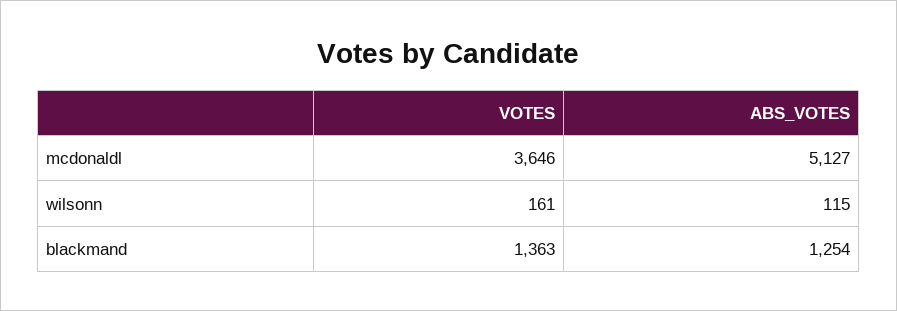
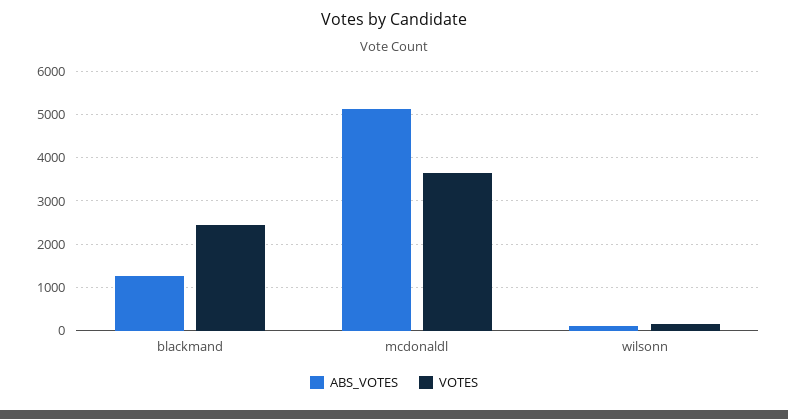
VOTES, blackmand: 1363 -> 2400

